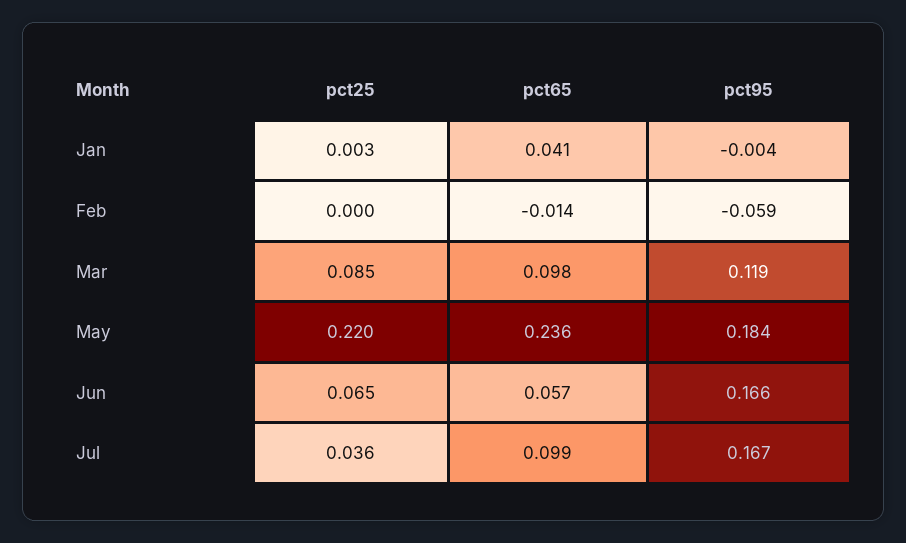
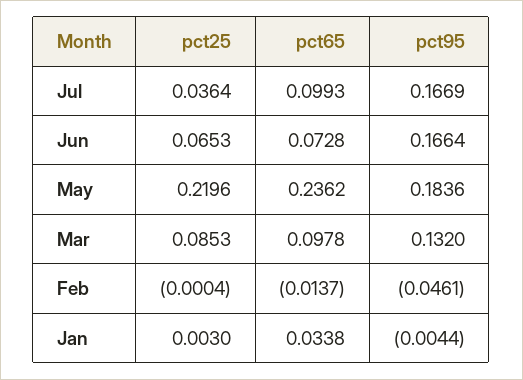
pct65, Jan: 0.041 -> 0.0338
pct95, Feb: -0.059 -> -0.0461
pct95, Mar: 0.119 -> 0.132
pct65, Jun: 0.057 -> 0.0728

